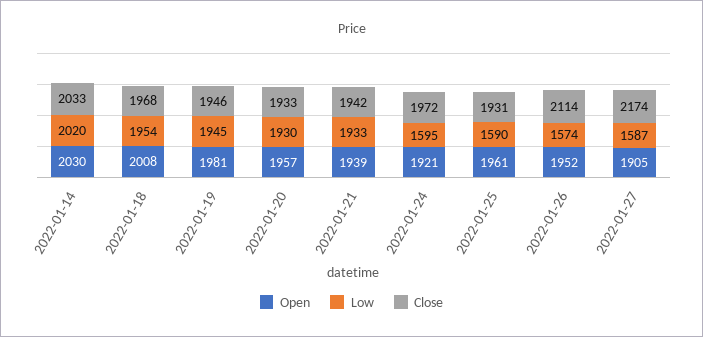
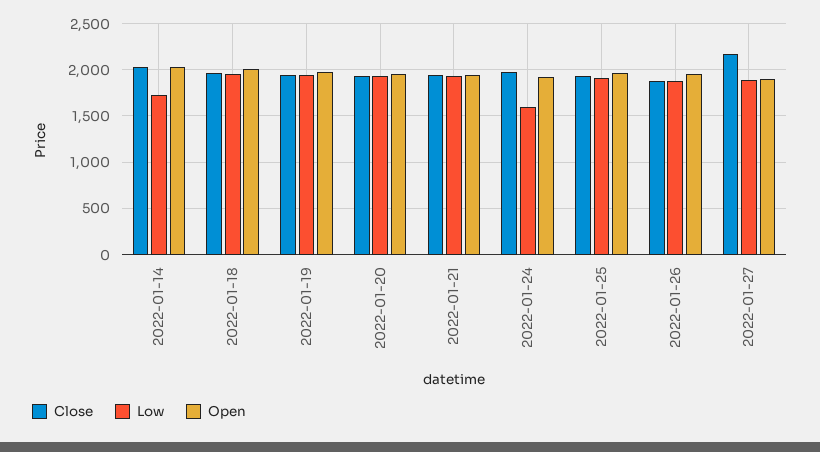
Low, 2022-01-14: 2020 -> 1700
Low, 2022-01-25: 1590 -> 1900
Low, 2022-01-26: 1574 -> 1900
Close, 2022-01-26: 2114 -> 1900
Low, 2022-01-27: 1587 -> 1900

